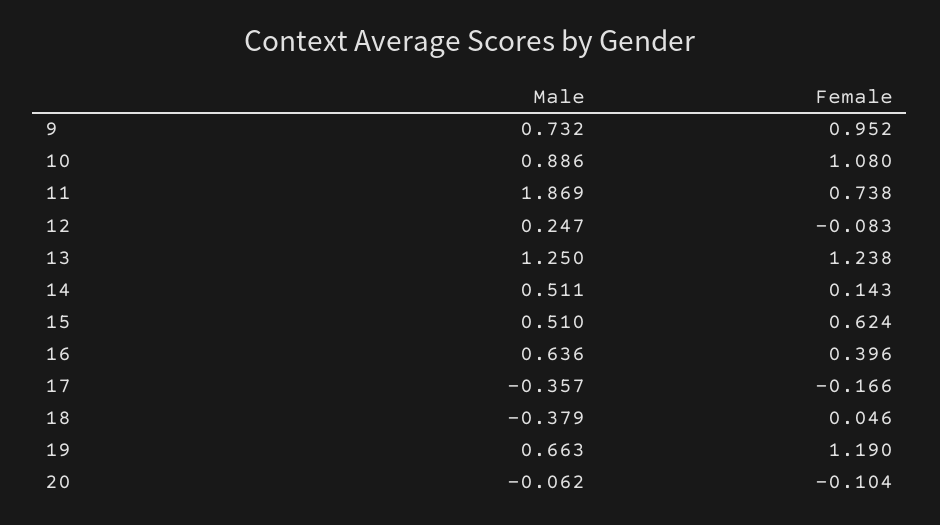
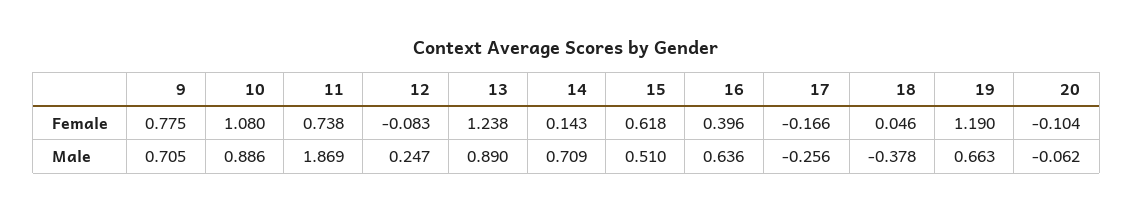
Male, 9: 0.732 -> 0.705
Female, 9: 0.952 -> 0.775
Male, 13: 1.25 -> 0.89
Male, 14: 0.511 -> 0.709
Female, 15: 0.624 -> 0.618
Male, 17: -0.357 -> -0.256
Male, 18: -0.379 -> -0.378

